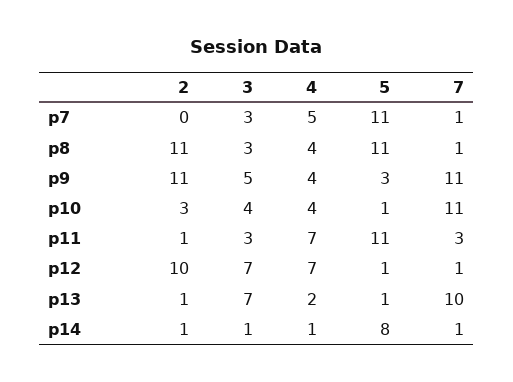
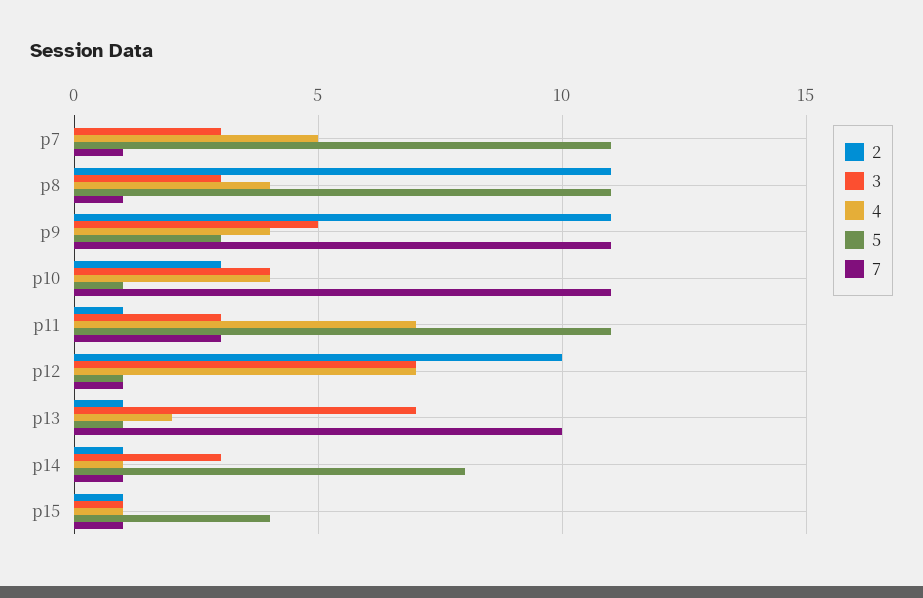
3, p14: 1 -> 3
2, p15: none -> 1
3, p15: none -> 1
4, p15: none -> 1
5, p15: none -> 4
7, p15: none -> 1

